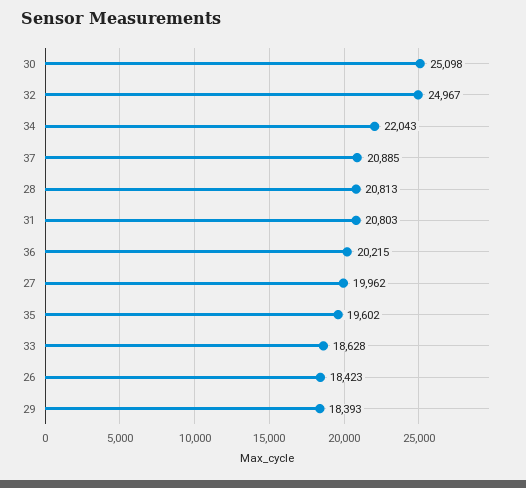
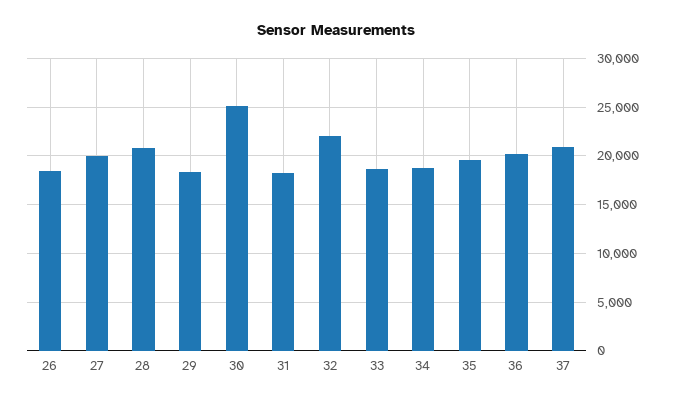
32: 24967 -> 22000
34: 22043 -> 19000
31: 20803 -> 18000

